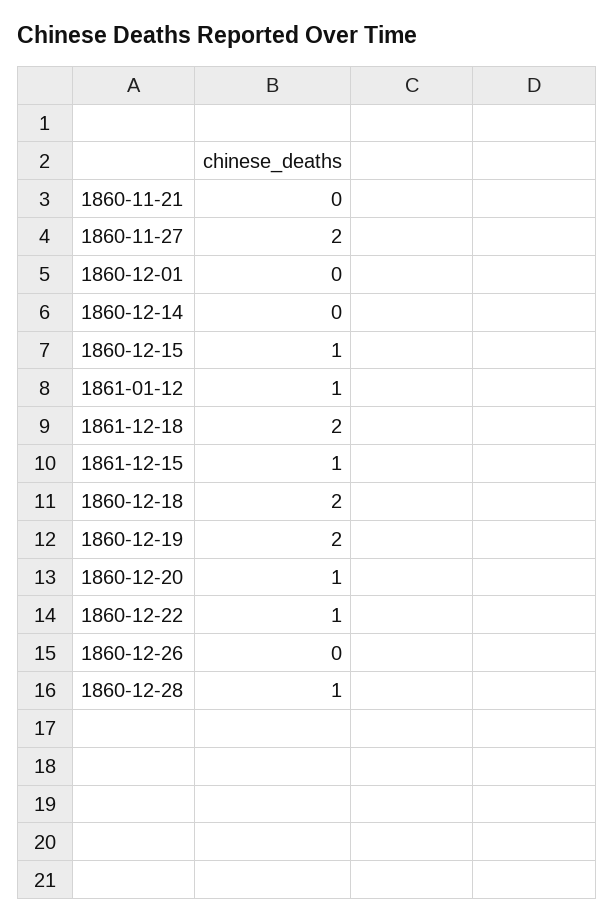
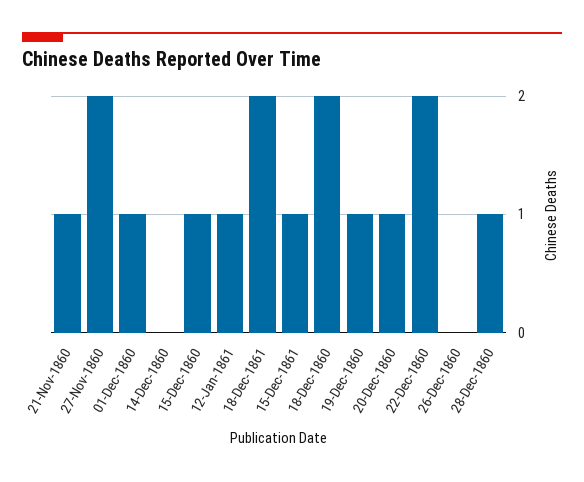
1860-11-21: 0 -> 1
1860-12-01: 0 -> 1
1860-12-19: 2 -> 1
1860-12-22: 1 -> 2

